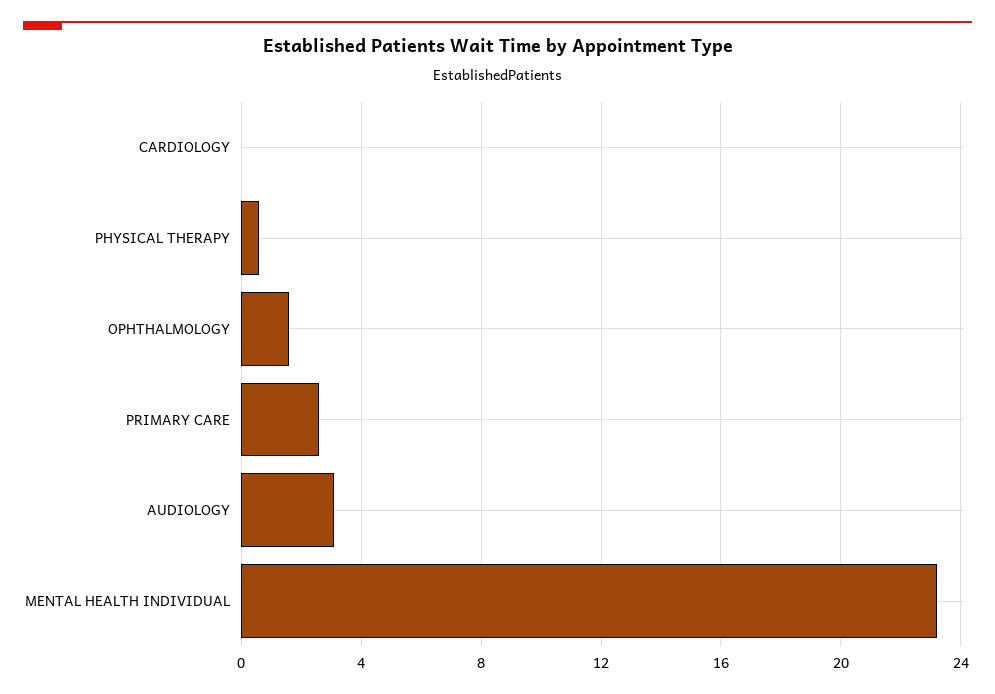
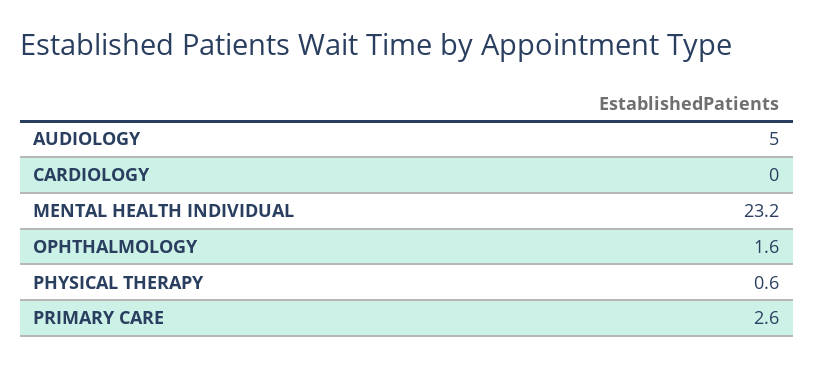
AUDIOLOGY: 3 -> 5

